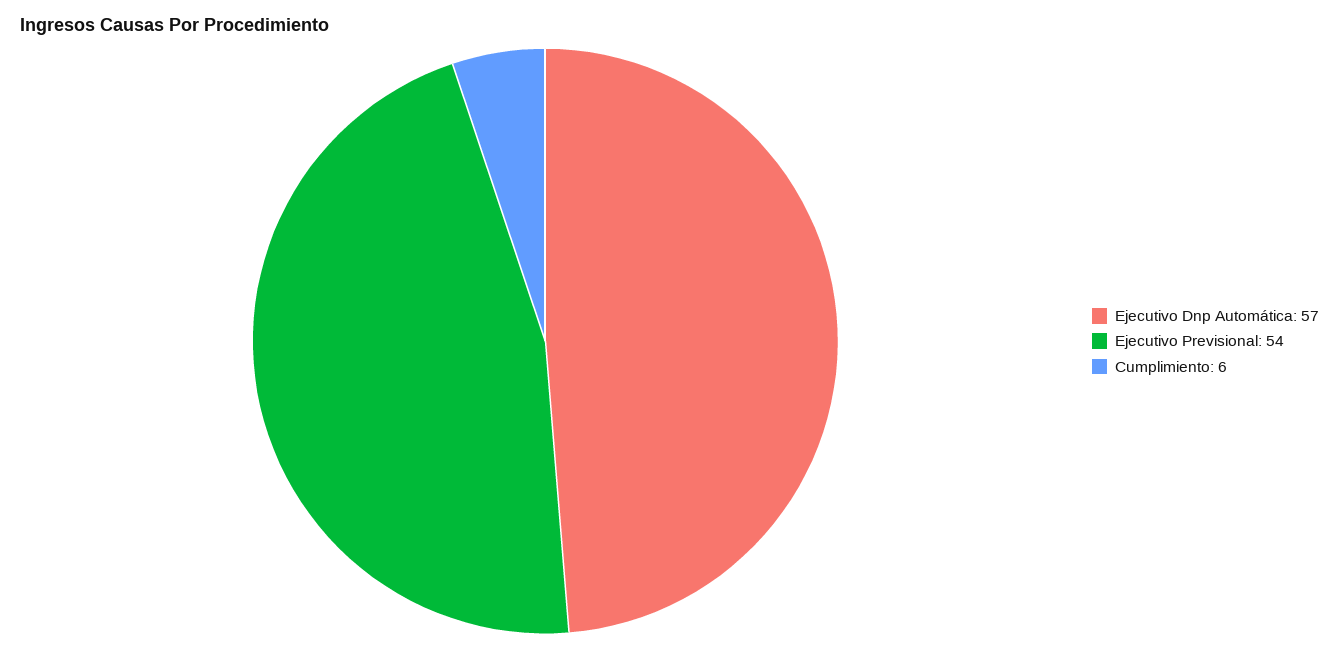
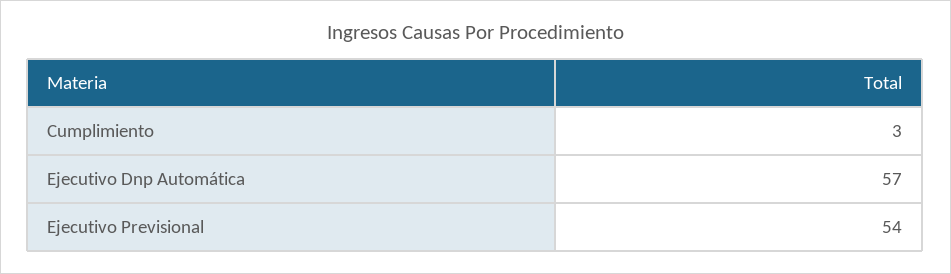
Cumplimiento: 6 -> 3

